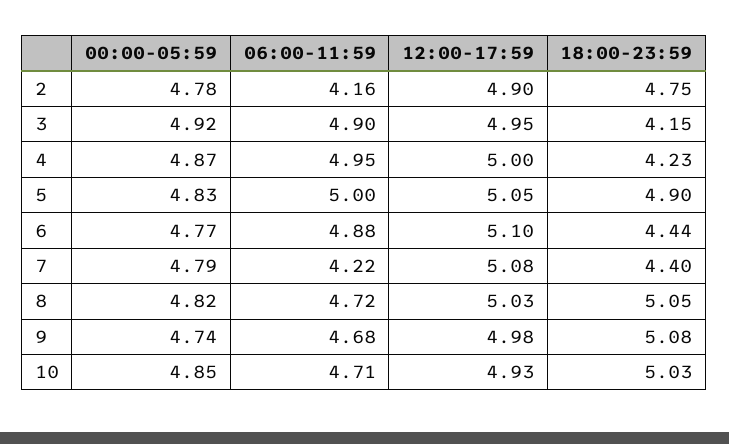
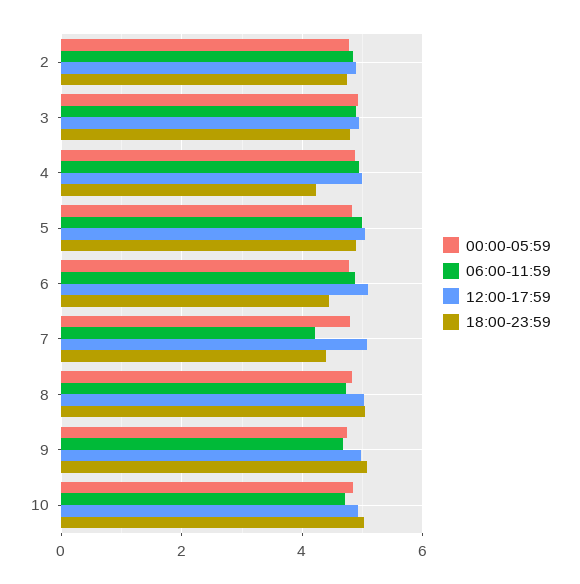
06:00-11:59, 2: 4.16 -> 4.8
18:00-23:59, 3: 4.15 -> 4.8

